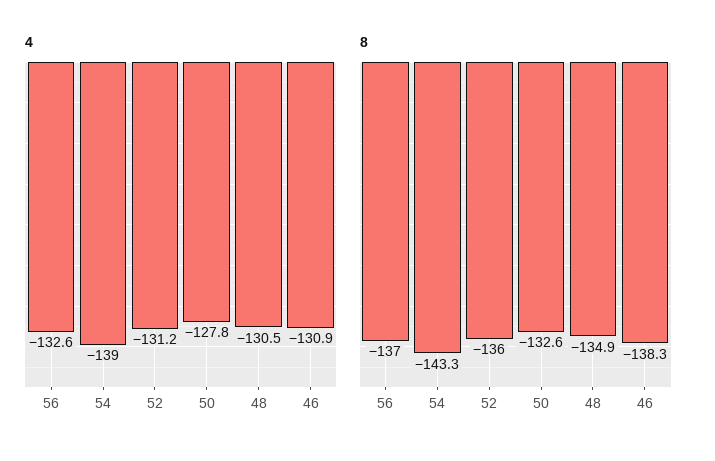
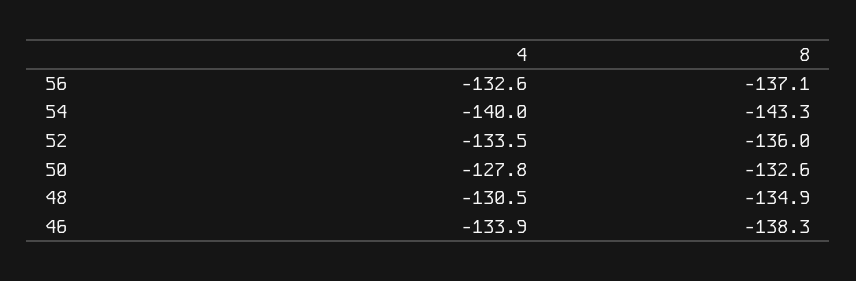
4, 54: -139 -> -140
4, 52: -131.2 -> -133.5
4, 46: -130.9 -> -133.9
8, 56: -137 -> -137.1

